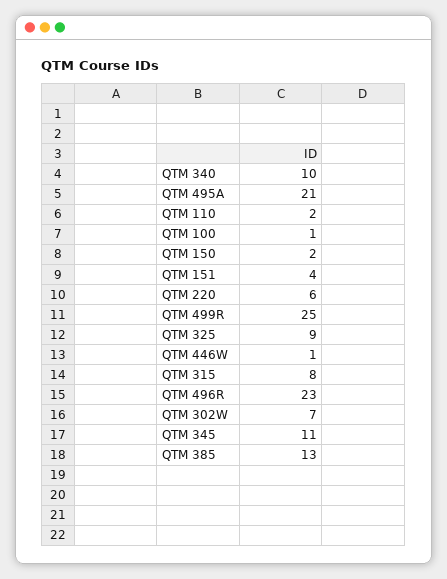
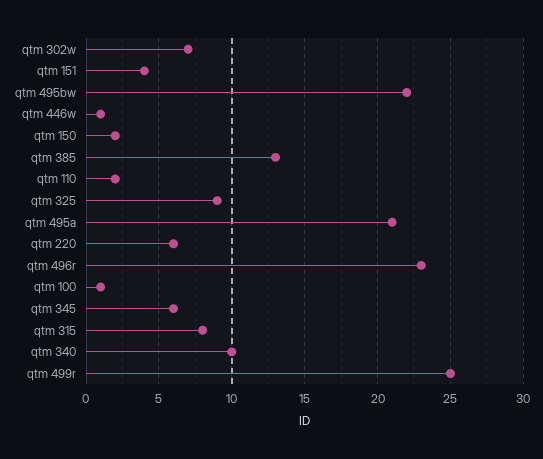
QTM 345: 11 -> 6
qtm 495bw: none -> 22

